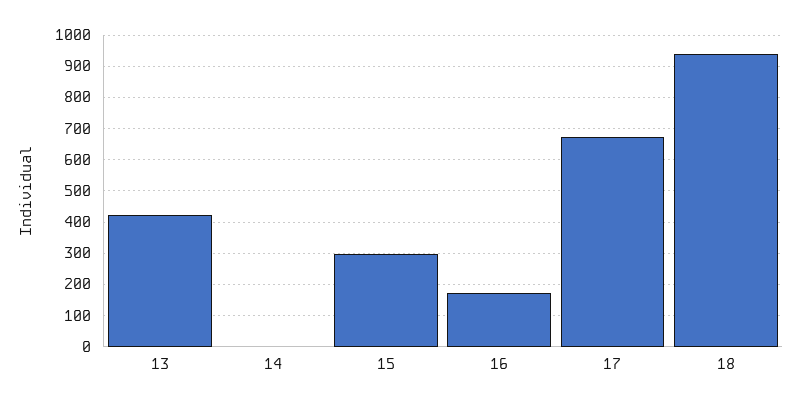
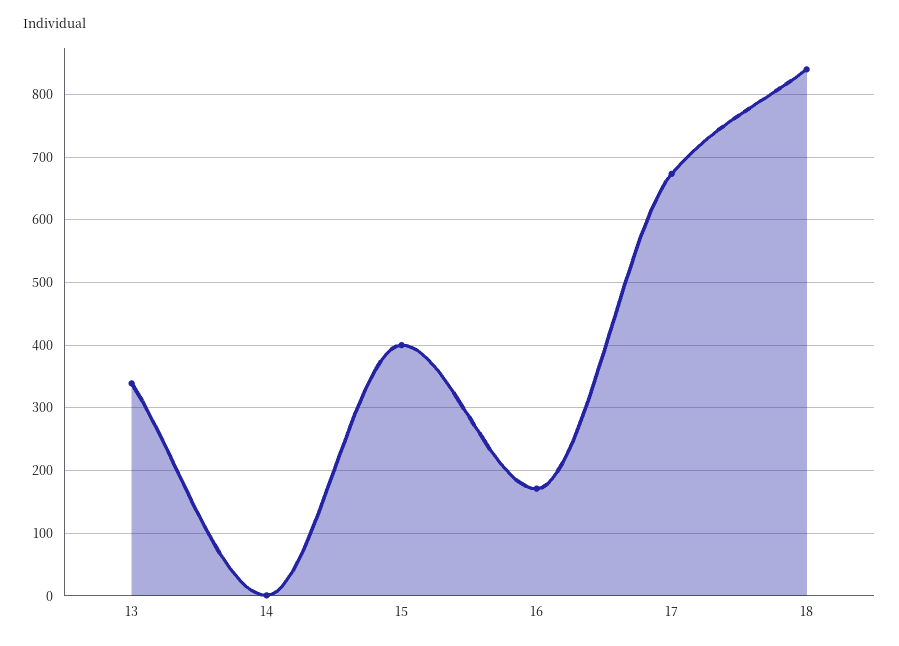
13: 420 -> 340
15: 300 -> 400
18: 940 -> 840

